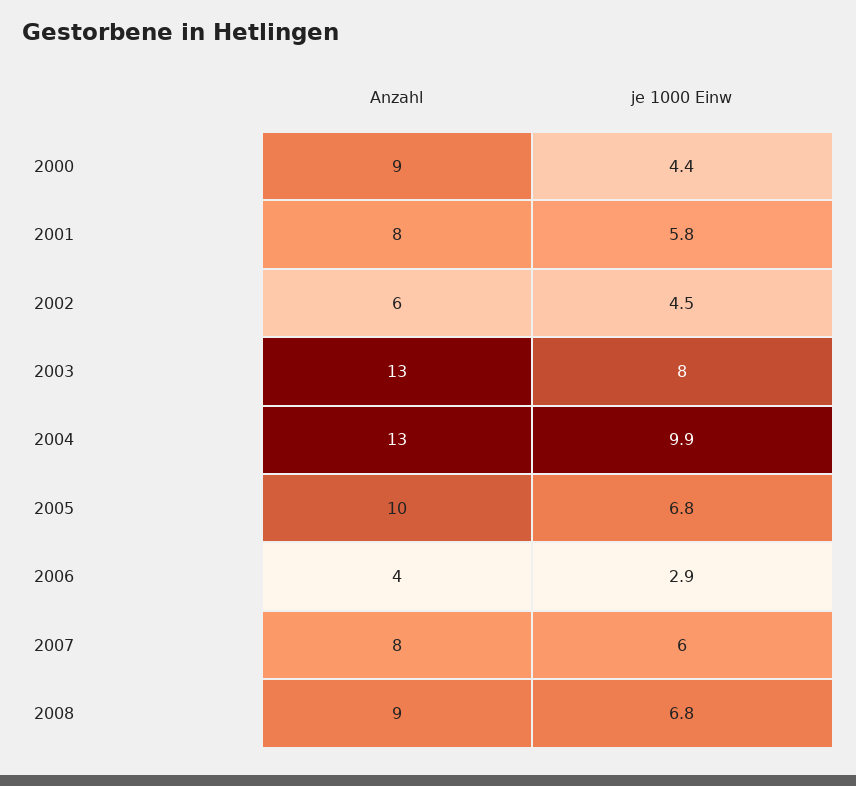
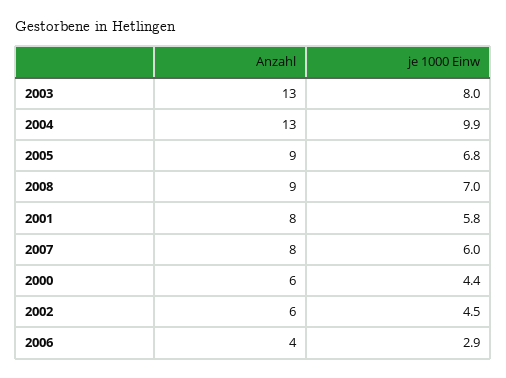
Anzahl, 2000: 9 -> 6
Anzahl, 2005: 10 -> 9
je 1000 Einw, 2008: 6.8 -> 7

